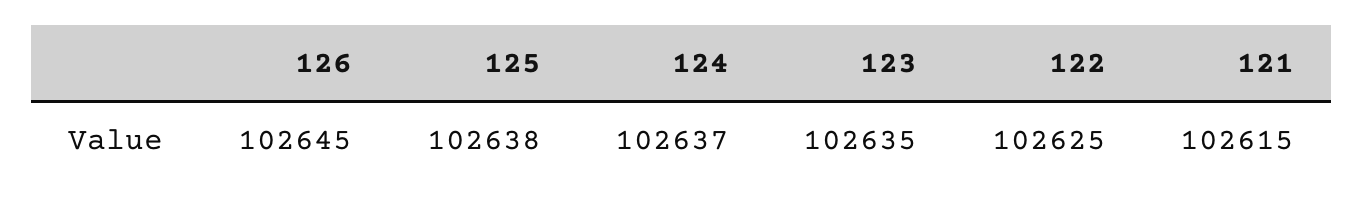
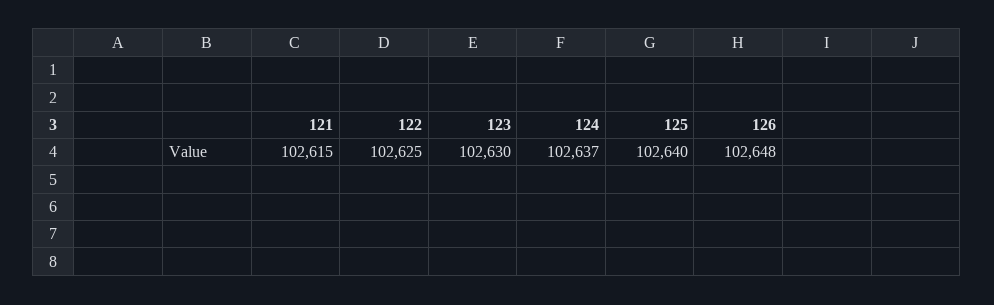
126: 102645 -> 102648
125: 102638 -> 102640
123: 102635 -> 102630

